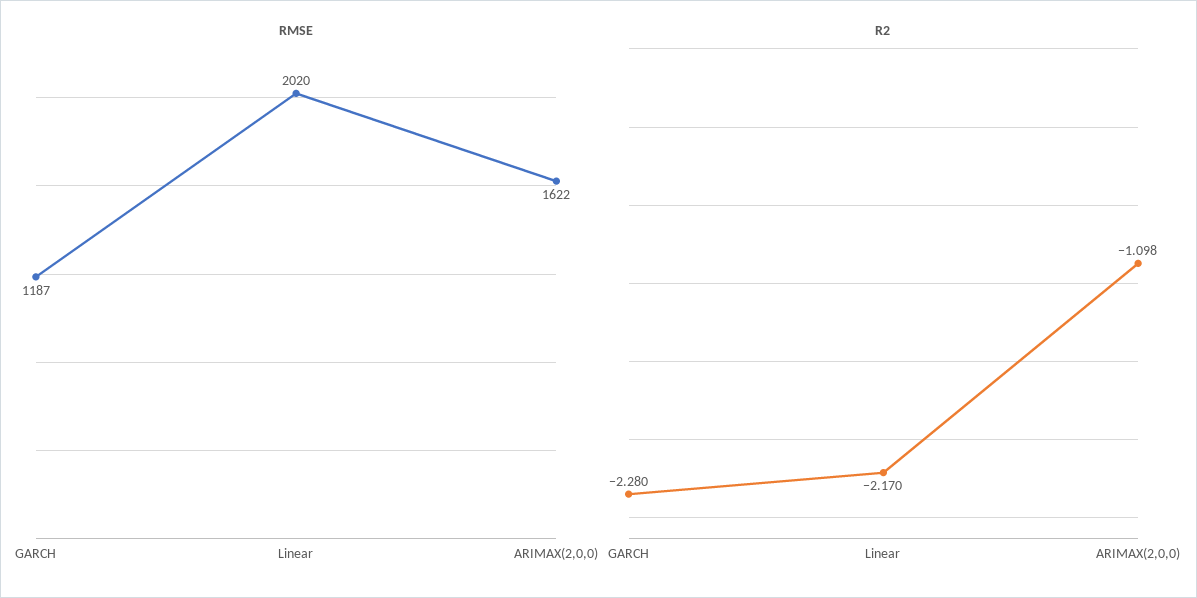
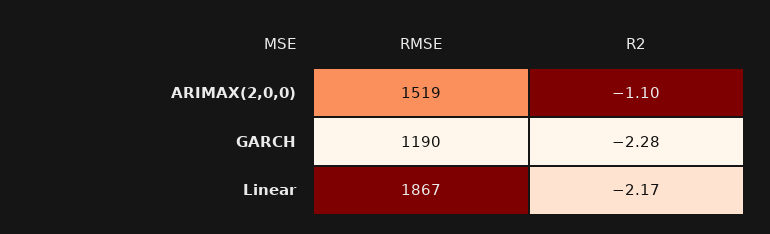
RMSE, GARCH: 1187 -> 1190
RMSE, Linear: 2020 -> 1867
RMSE, ARIMAX(2,0,0): 1622 -> 1519

